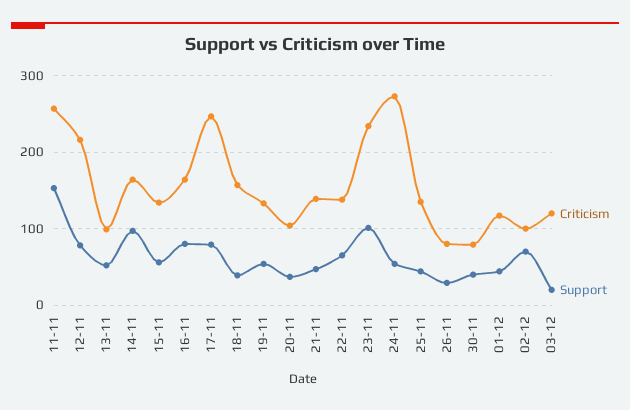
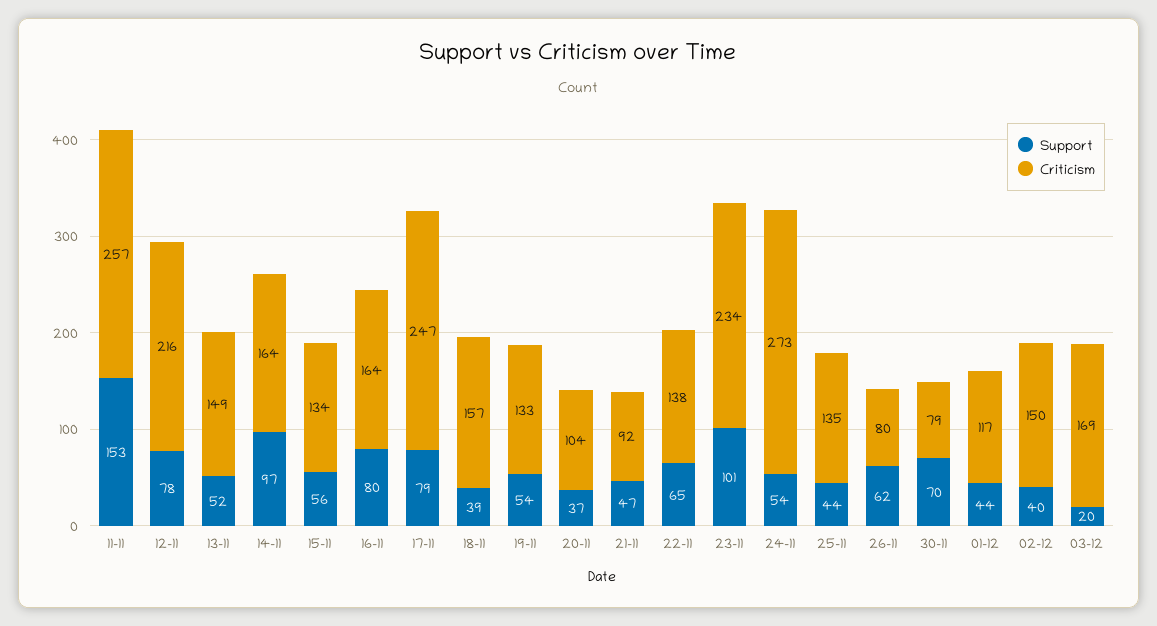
Criticism, 13-11: 100 -> 149
Criticism, 21-11: 140 -> 92
Support, 26-11: 30 -> 62
Support, 30-11: 40 -> 70
Criticism, 02-12: 100 -> 150
Support, 02-12: 70 -> 40
Criticism, 03-12: 120 -> 169

